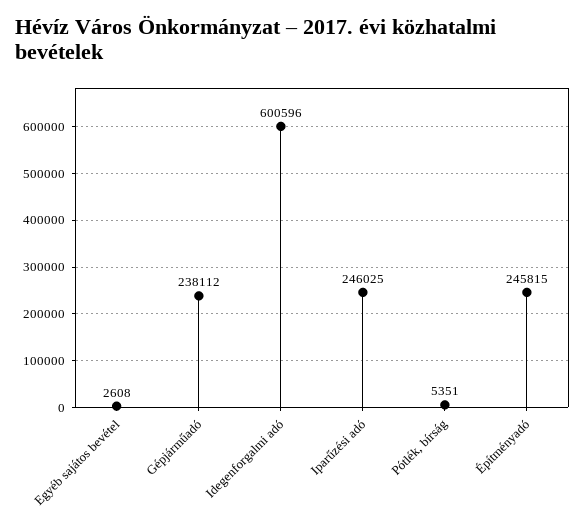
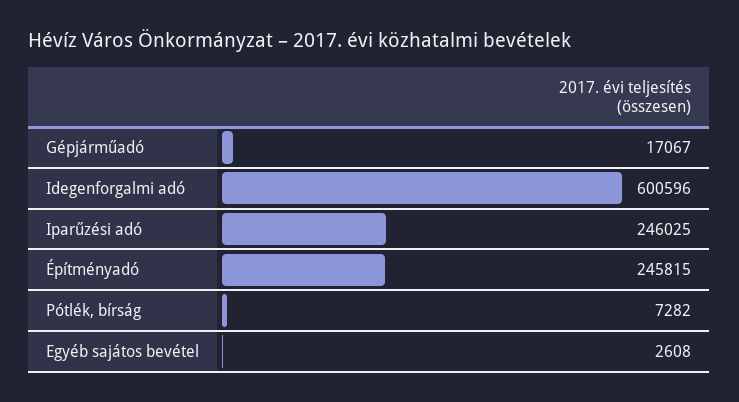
Gépjárműadó: 238112 -> 17067
Pótlék, bírság: 5351 -> 7282

